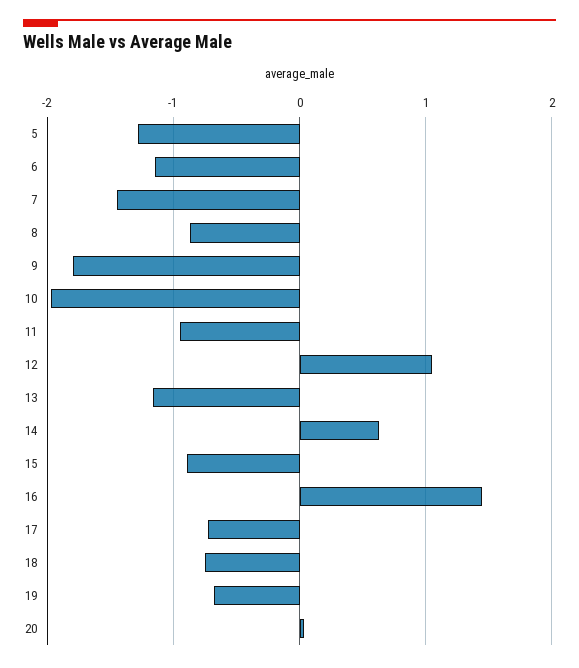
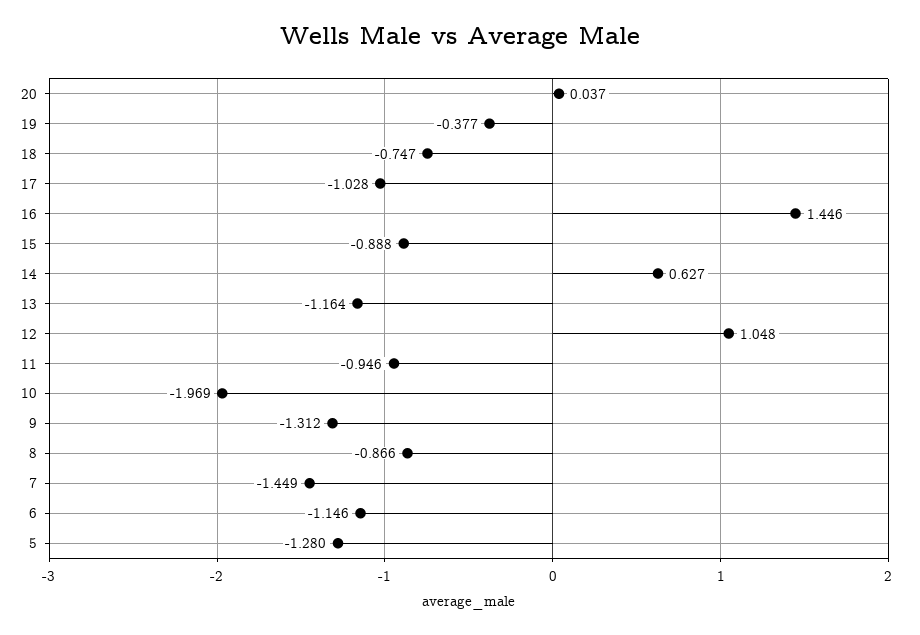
9: -1.8 -> -1.312
17: -0.7 -> -1.028
19: -0.7 -> -0.377

